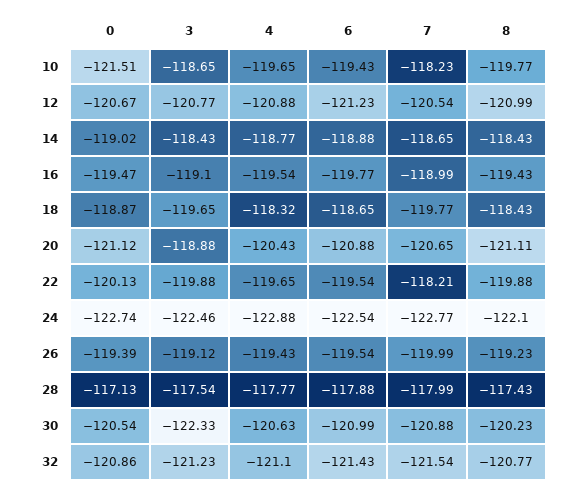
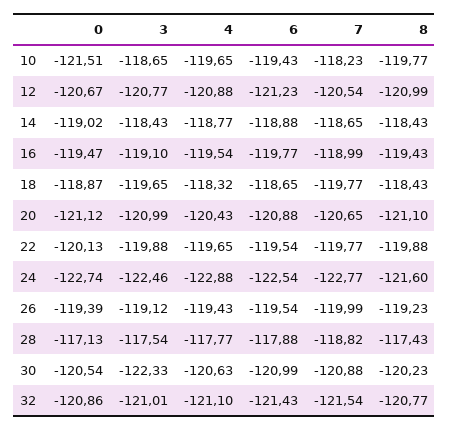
3, 20: -118.88 -> -120.99
8, 20: -121.11 -> -121.1
7, 22: -118.21 -> -119.77
8, 24: -122.1 -> -121.6
7, 28: -117.99 -> -118.82
3, 32: -121.23 -> -121.01

